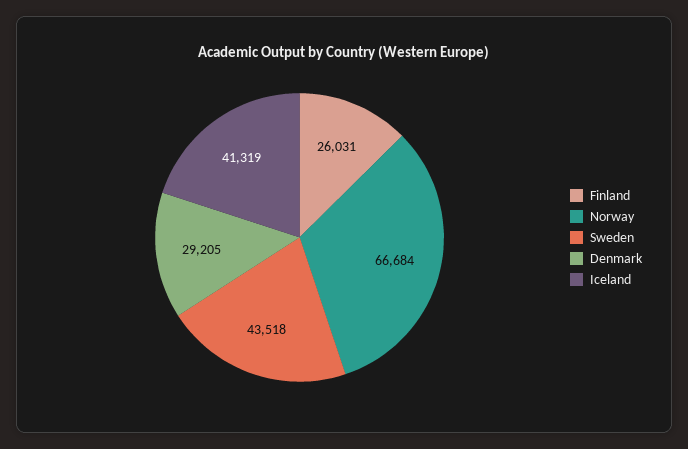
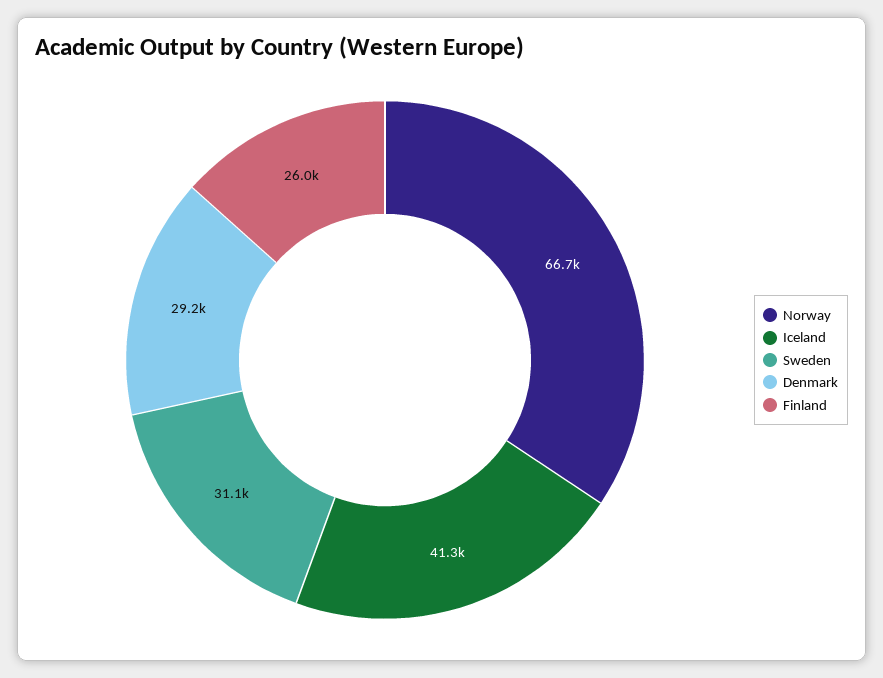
Sweden: 43518 -> 31100

